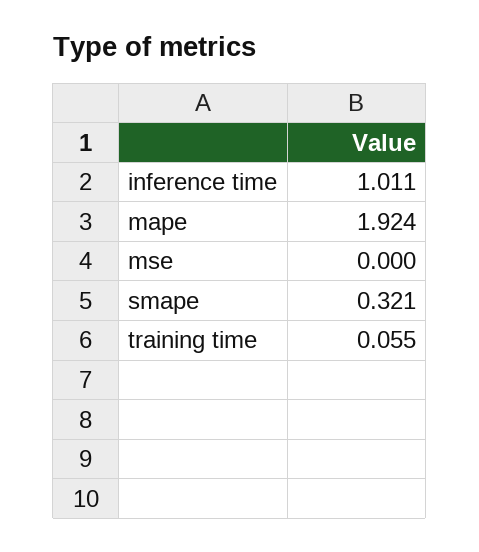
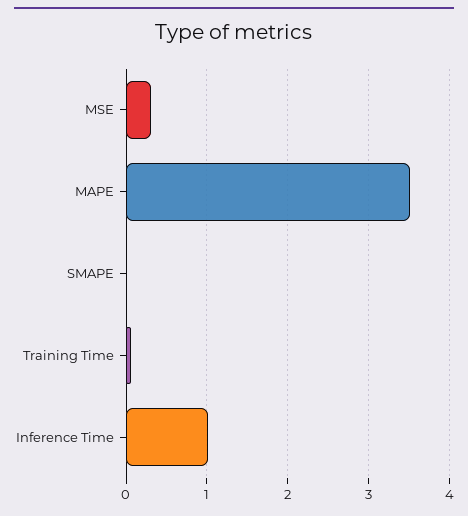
mape: 1.924 -> 3.5
mse: 0 -> 0.3
smape: 0.321 -> 0

